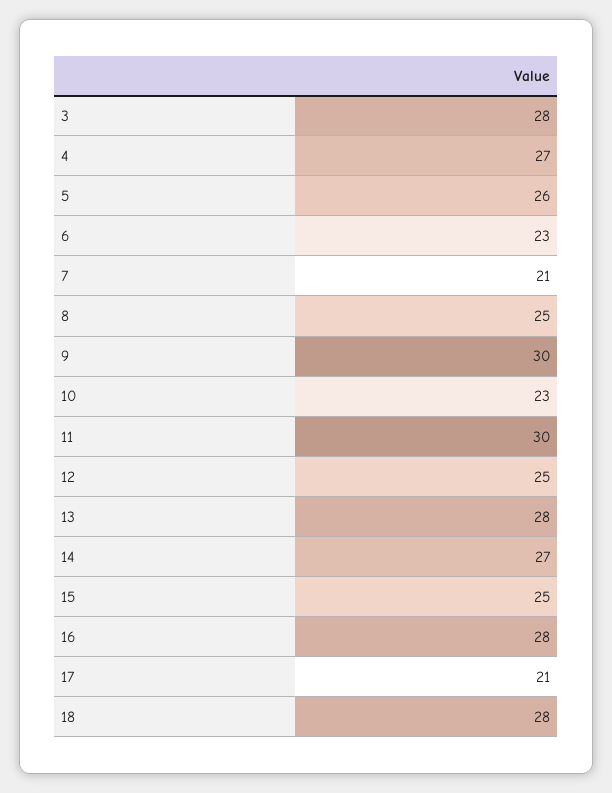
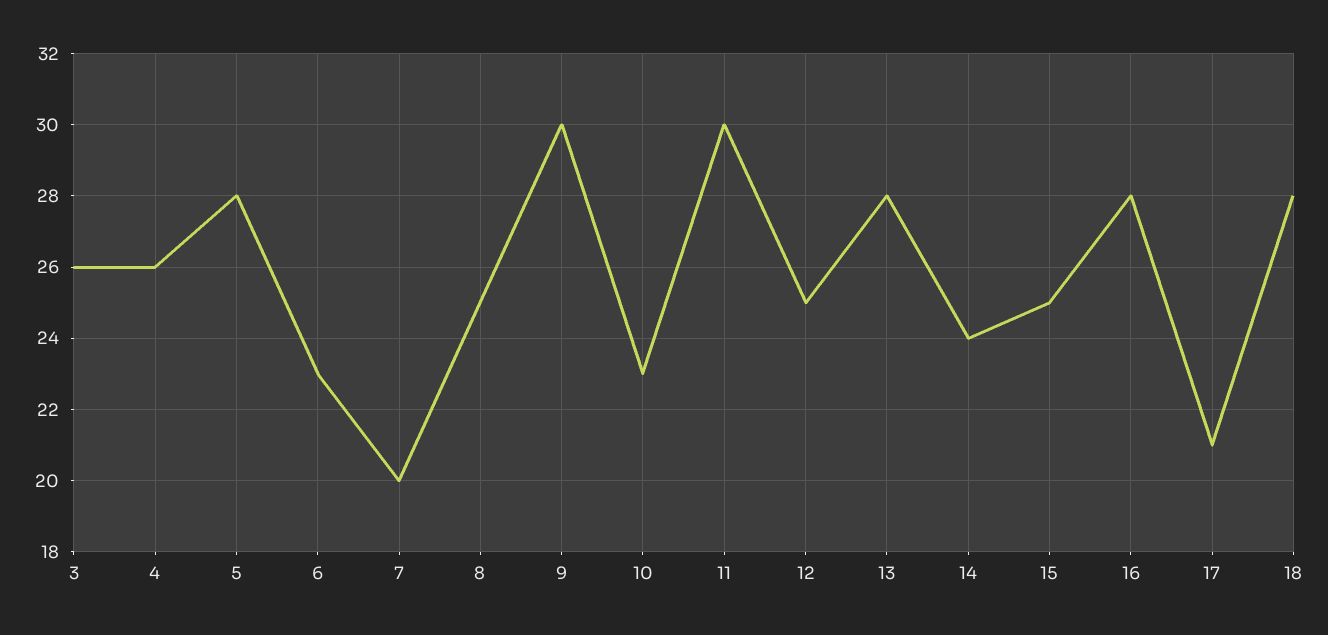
3: 28 -> 26
4: 27 -> 26
5: 26 -> 28
7: 21 -> 20
14: 27 -> 24

